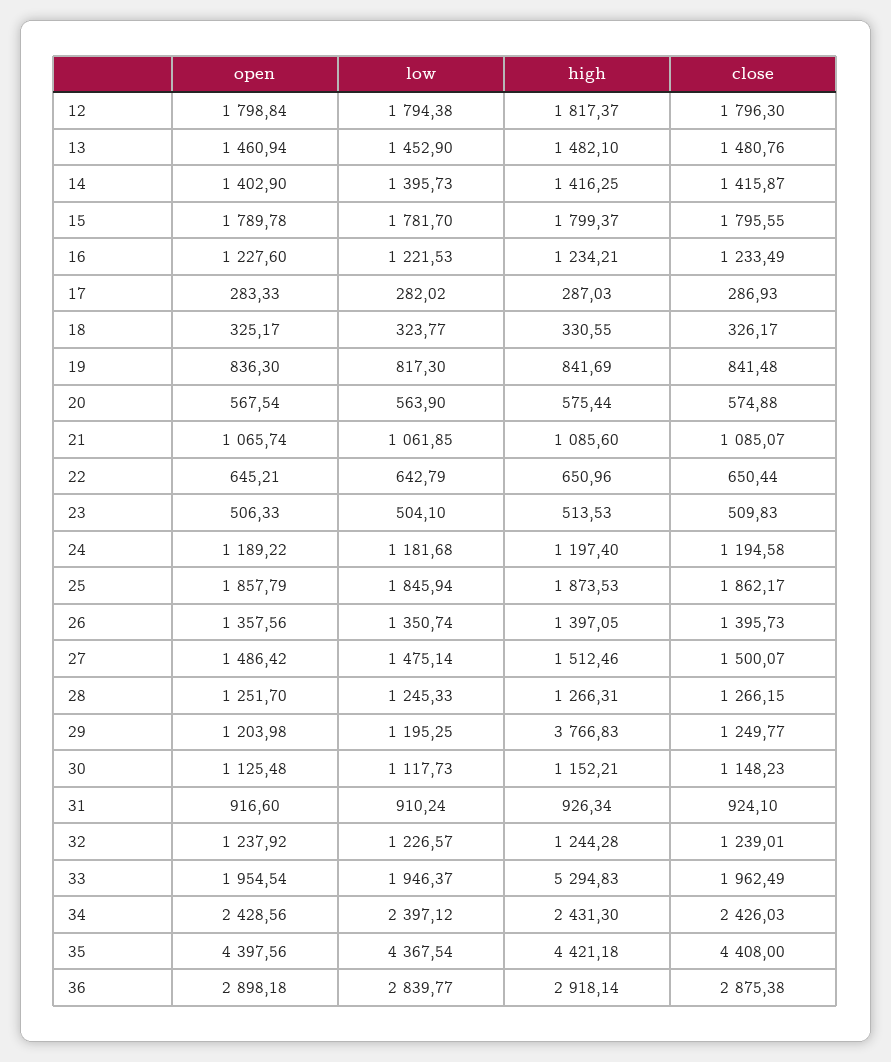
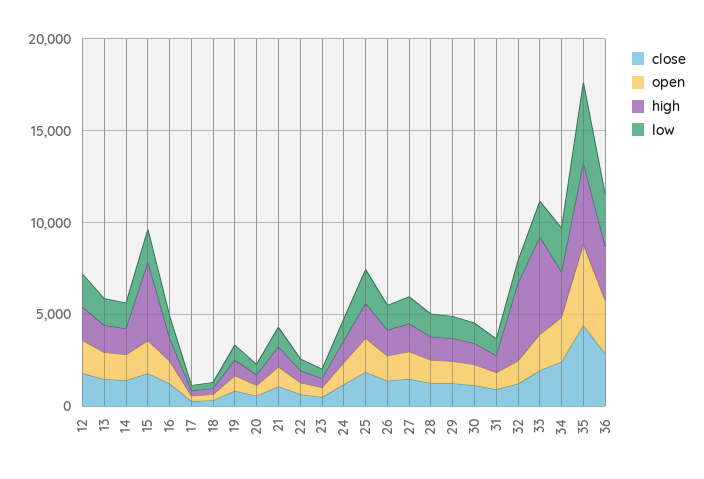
high, 15: 1799.37 -> 4000
high, 29: 3766.83 -> 1000
high, 32: 1244.28 -> 4000

